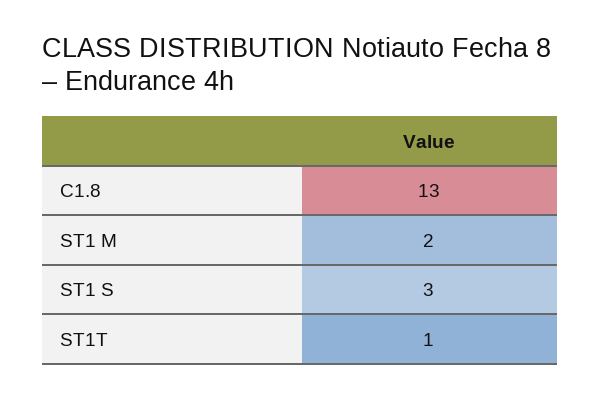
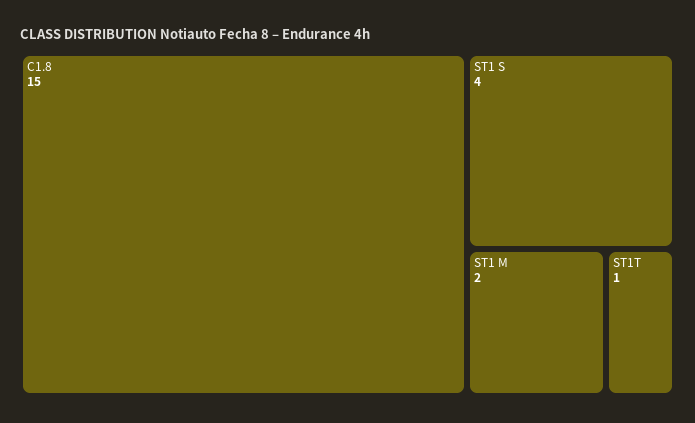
C1.8: 13 -> 15
ST1 S: 3 -> 4

